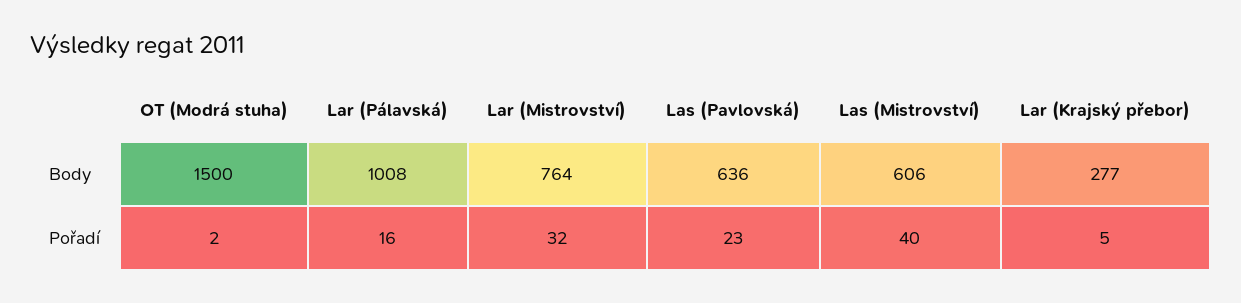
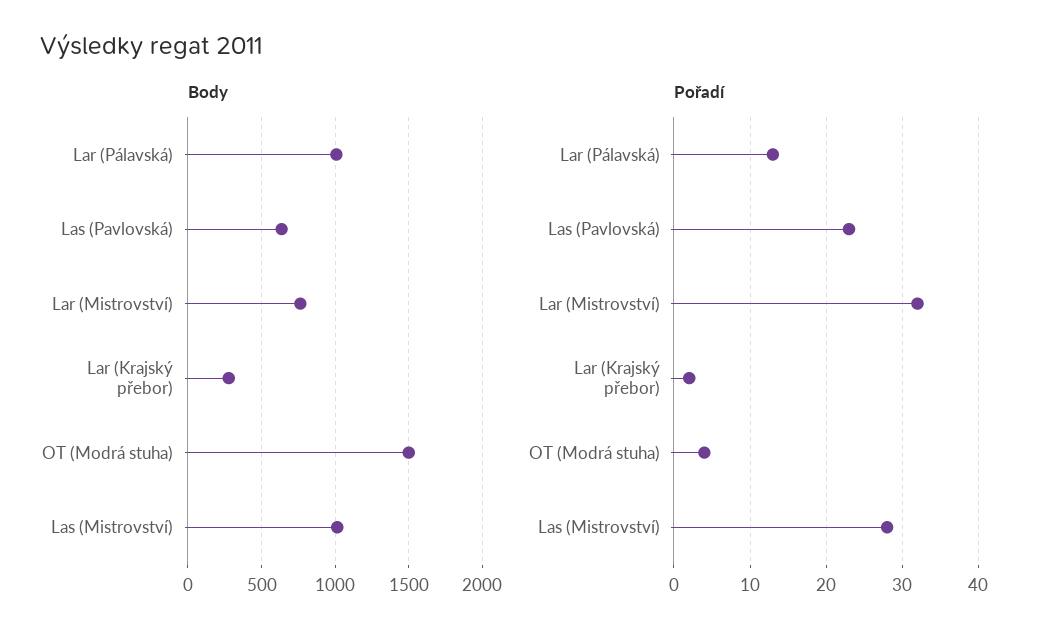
Body, Las (Mistrovství): 606 -> 1000
Pořadí, OT (Modrá stuha): 2 -> 4
Pořadí, Lar (Pálavská): 16 -> 13
Pořadí, Las (Mistrovství): 40 -> 28
Pořadí, Lar (Krajský přebor): 5 -> 2

